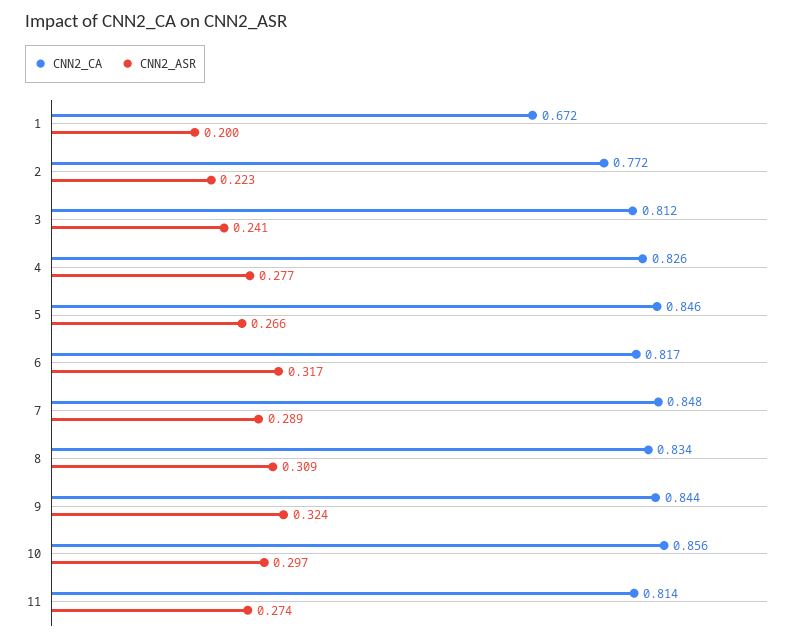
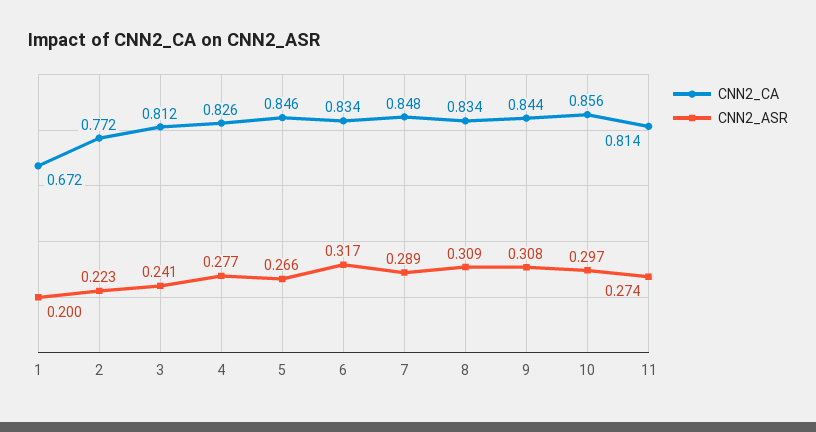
CNN2_CA, 6: 0.817 -> 0.834
CNN2_ASR, 9: 0.324 -> 0.308

